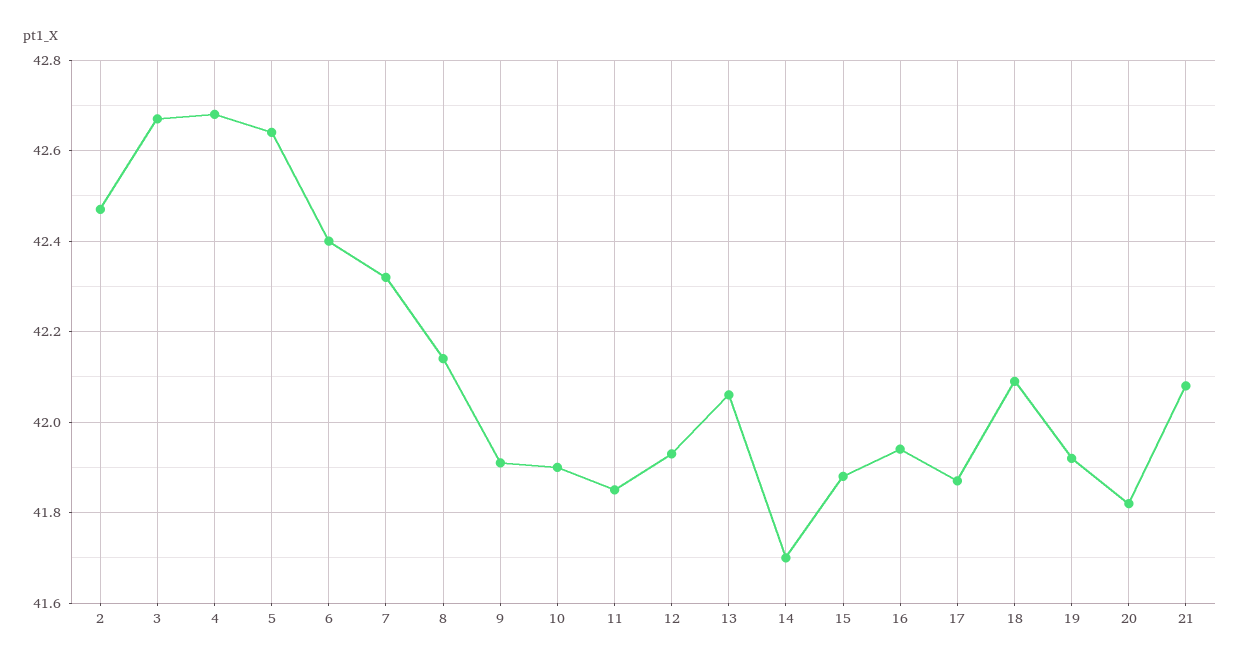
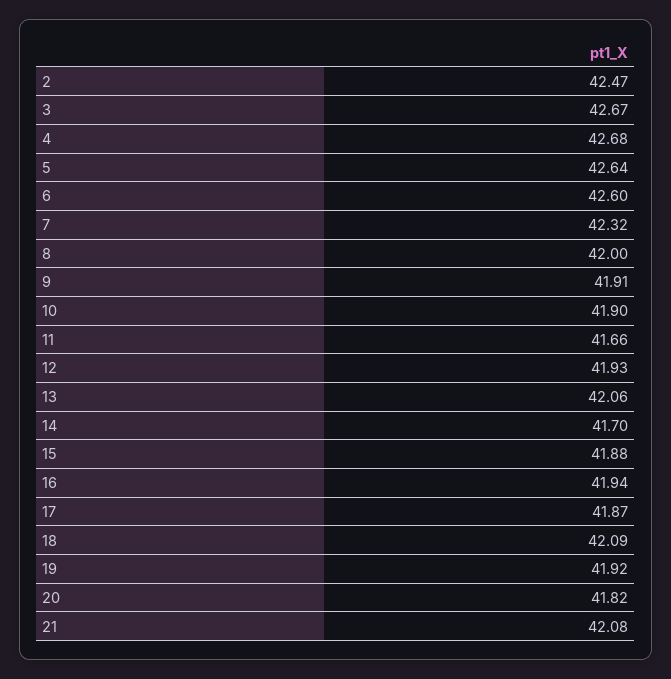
6: 42.4 -> 42.6
8: 42.15 -> 42
11: 41.85 -> 41.66

